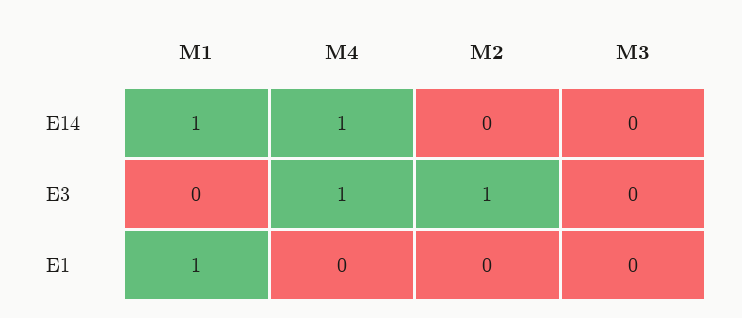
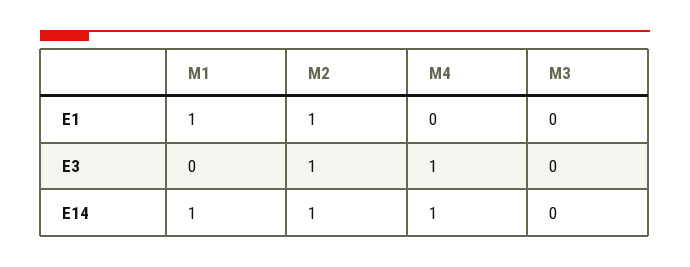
M2, E14: 0 -> 1
M2, E1: 0 -> 1

